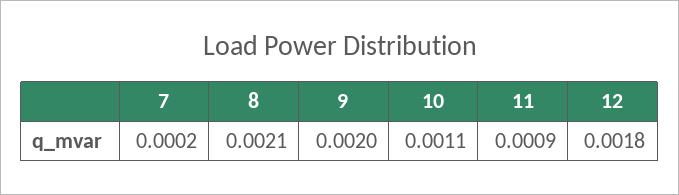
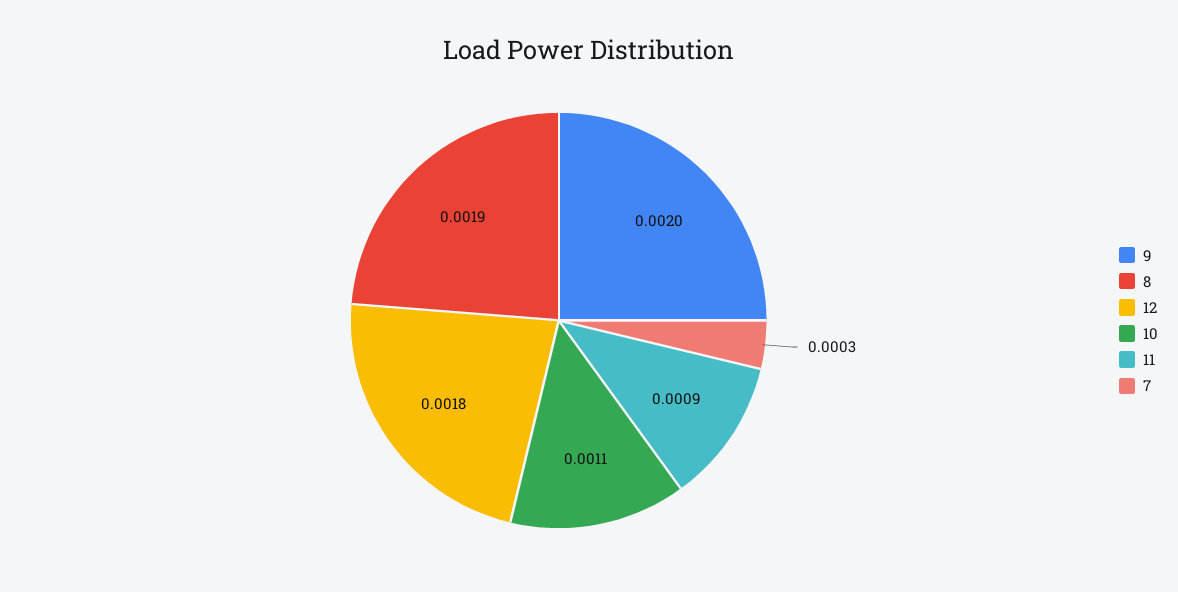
7: 0.0002 -> 0.0003
8: 0.0021 -> 0.0019

